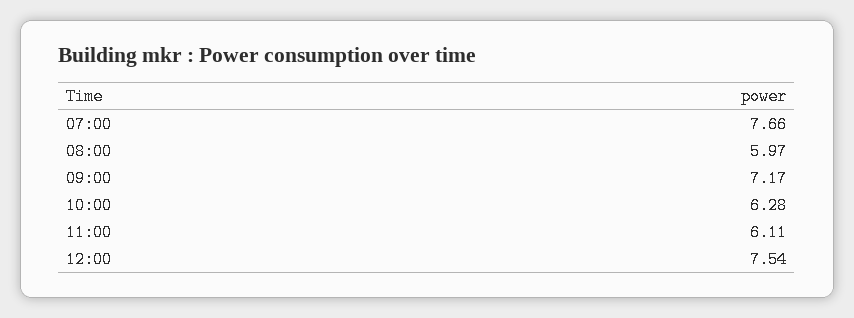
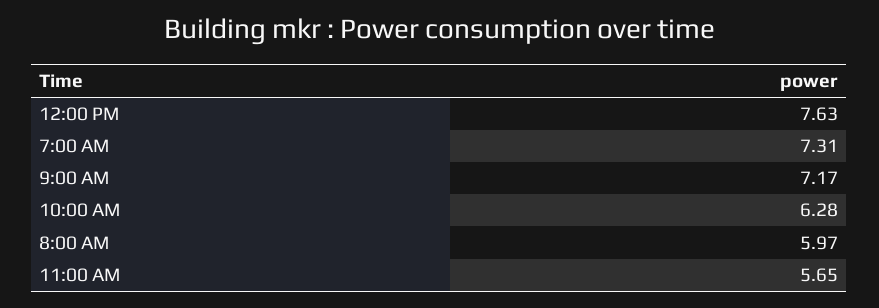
07:00: 7.66 -> 7.31
11:00: 6.11 -> 5.65
12:00: 7.54 -> 7.63

